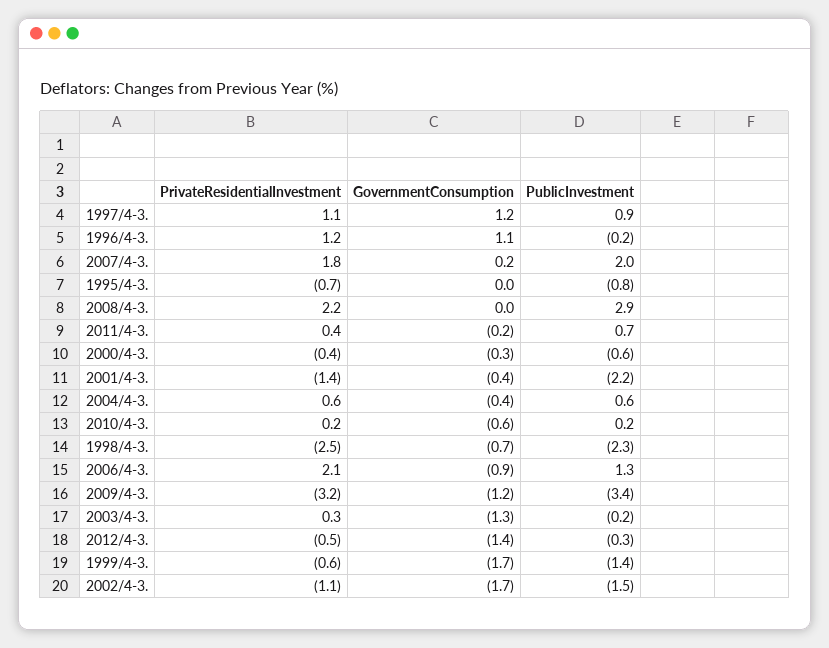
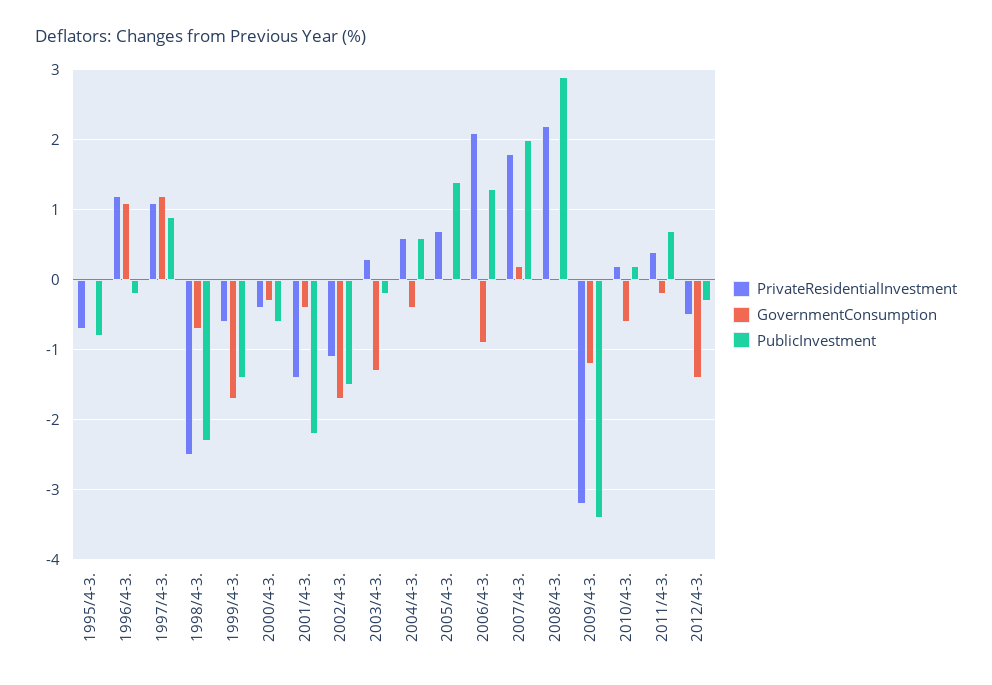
PrivateResidentialInvestment, 2005/4-3.: none -> 0.7
GovernmentConsumption, 2005/4-3.: none -> 0
PublicInvestment, 2005/4-3.: none -> 1.4

